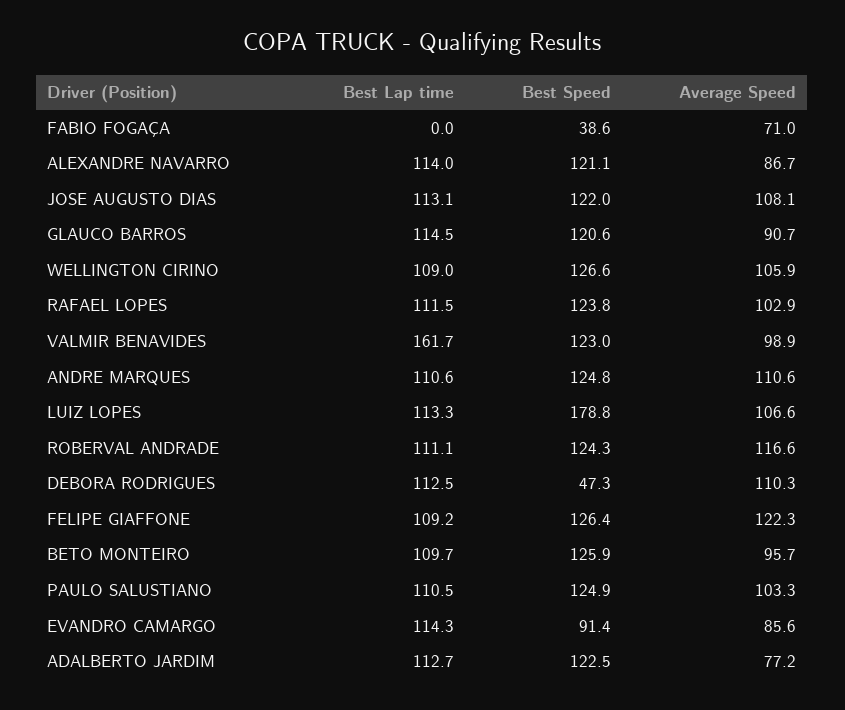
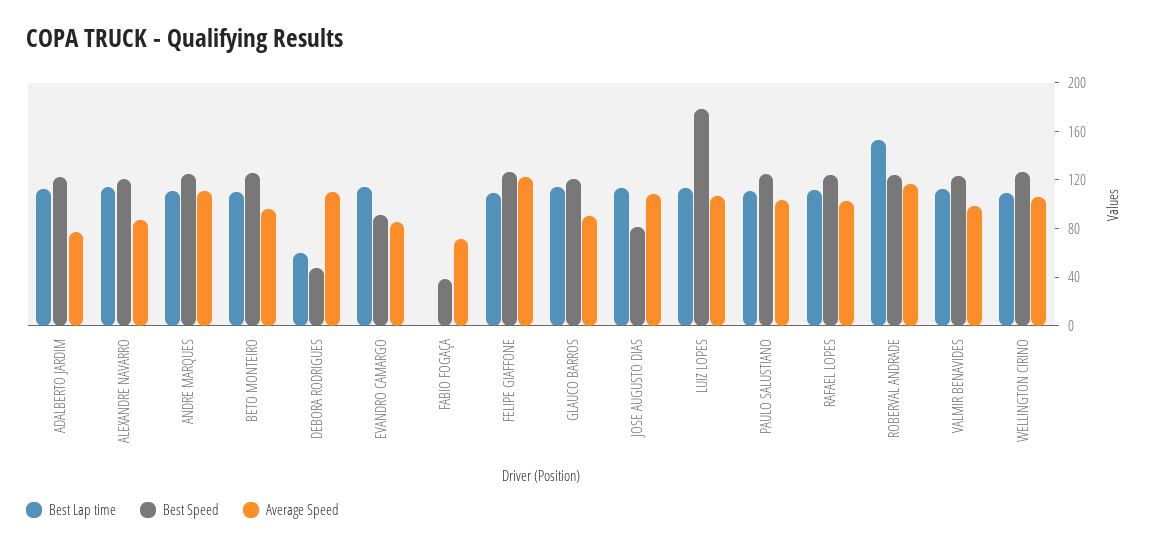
Best Speed, JOSE AUGUSTO DIAS: 122 -> 80
Best Lap time, VALMIR BENAVIDES: 161.7 -> 110
Best Lap time, ROBERVAL ANDRADE: 111.1 -> 150
Best Lap time, DEBORA RODRIGUES: 112.5 -> 60

